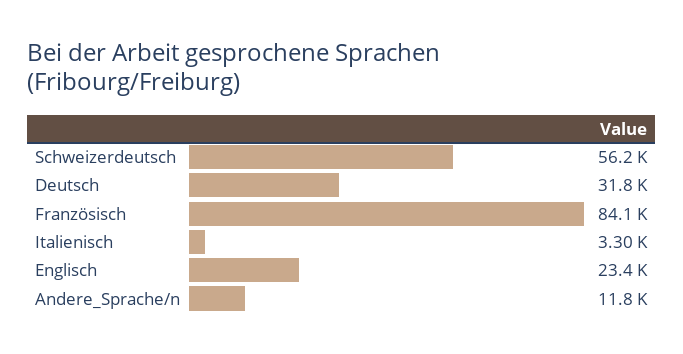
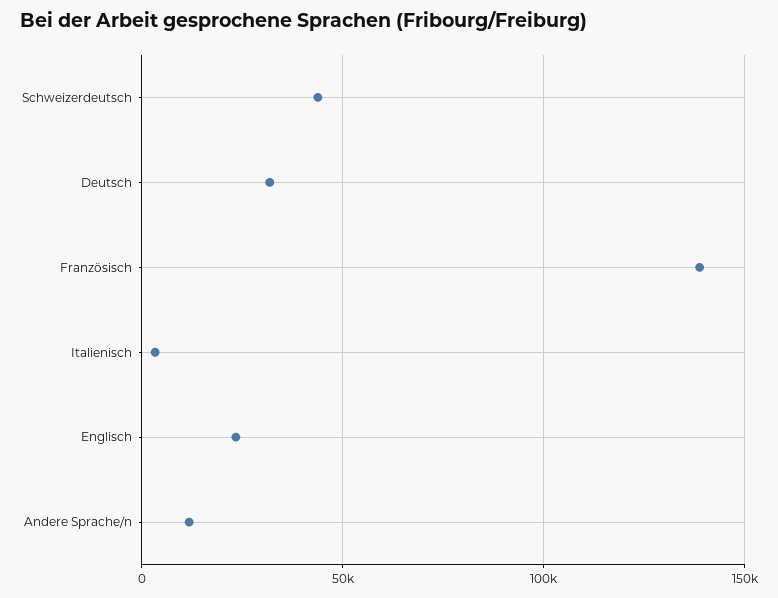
Schweizerdeutsch: 56200 -> 45000
Französisch: 84100 -> 140000

